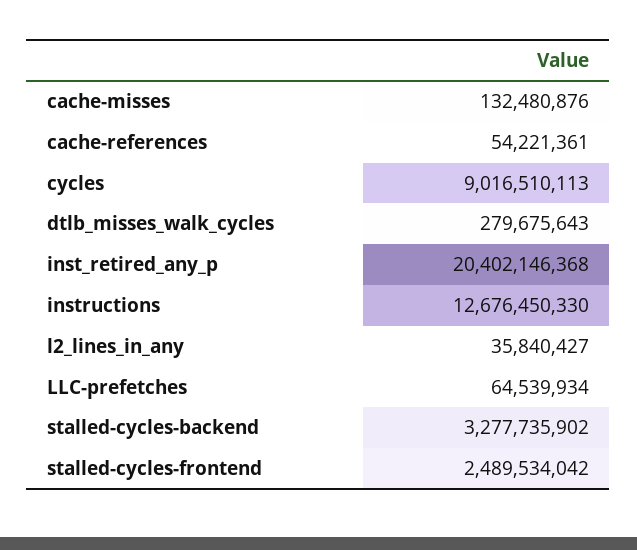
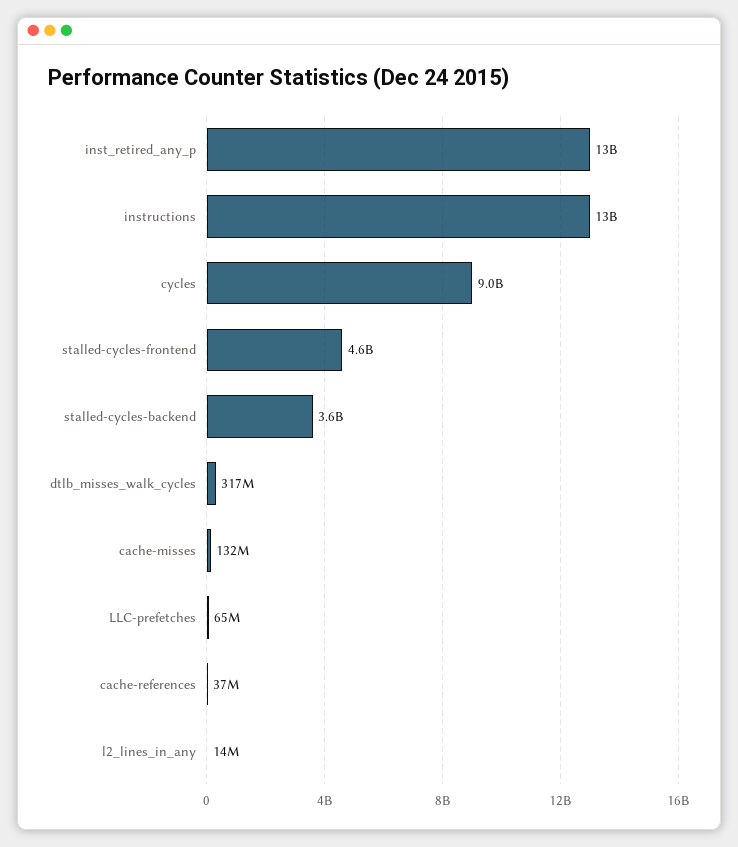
cache-references: 54221361 -> 37000000
dtlb_misses_walk_cycles: 279675643 -> 317000000
inst_retired_any_p: 20402146368 -> 13000000000
l2_lines_in_any: 35840427 -> 14000000
stalled-cycles-backend: 3277735902 -> 3600000000
stalled-cycles-frontend: 2489534042 -> 4600000000

